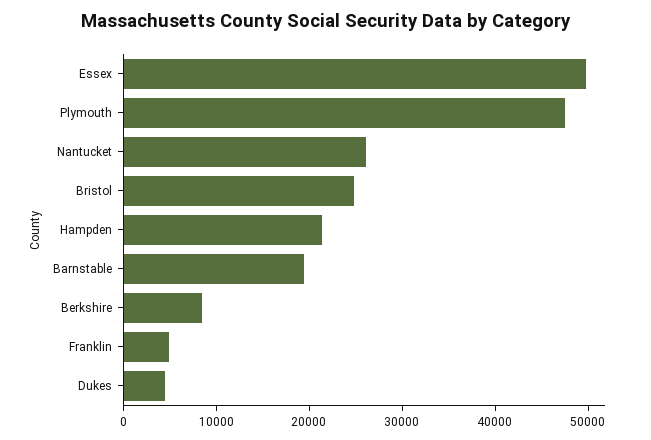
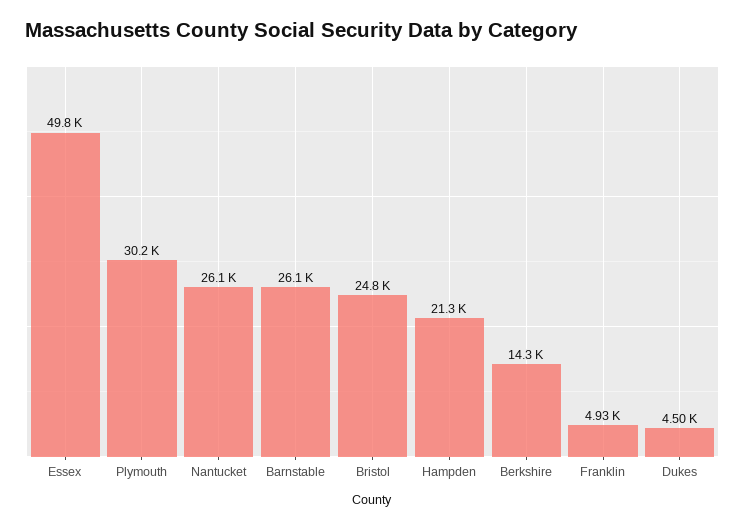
Plymouth: 48000 -> 30200
Barnstable: 20000 -> 26100
Berkshire: 8000 -> 14300

